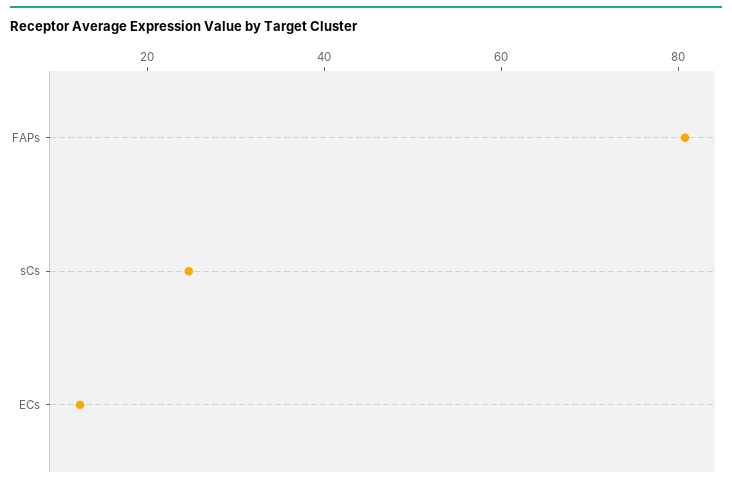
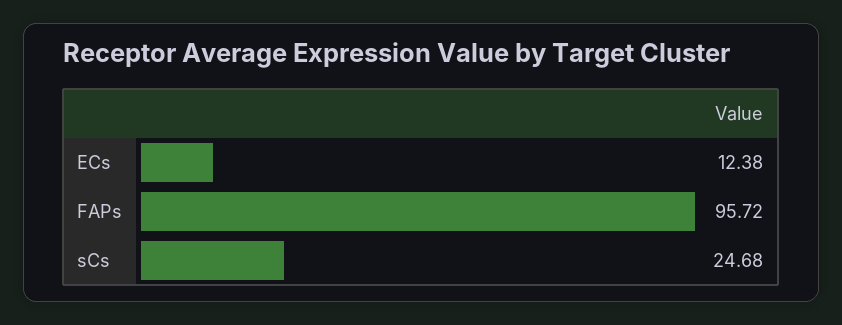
FAPs: 80 -> 95.72

